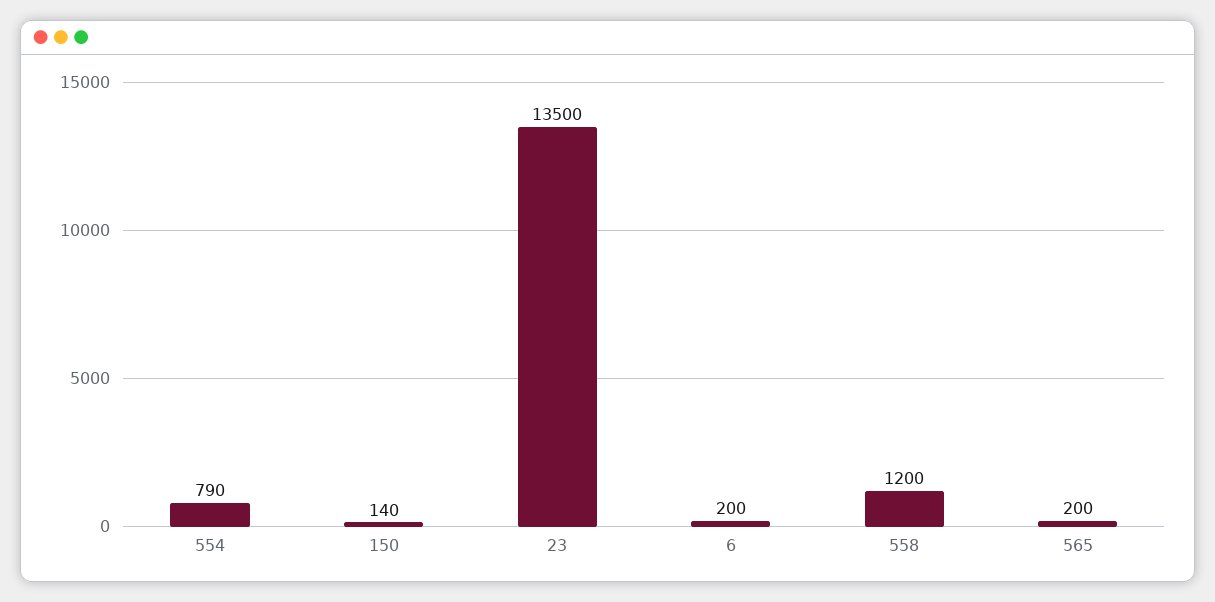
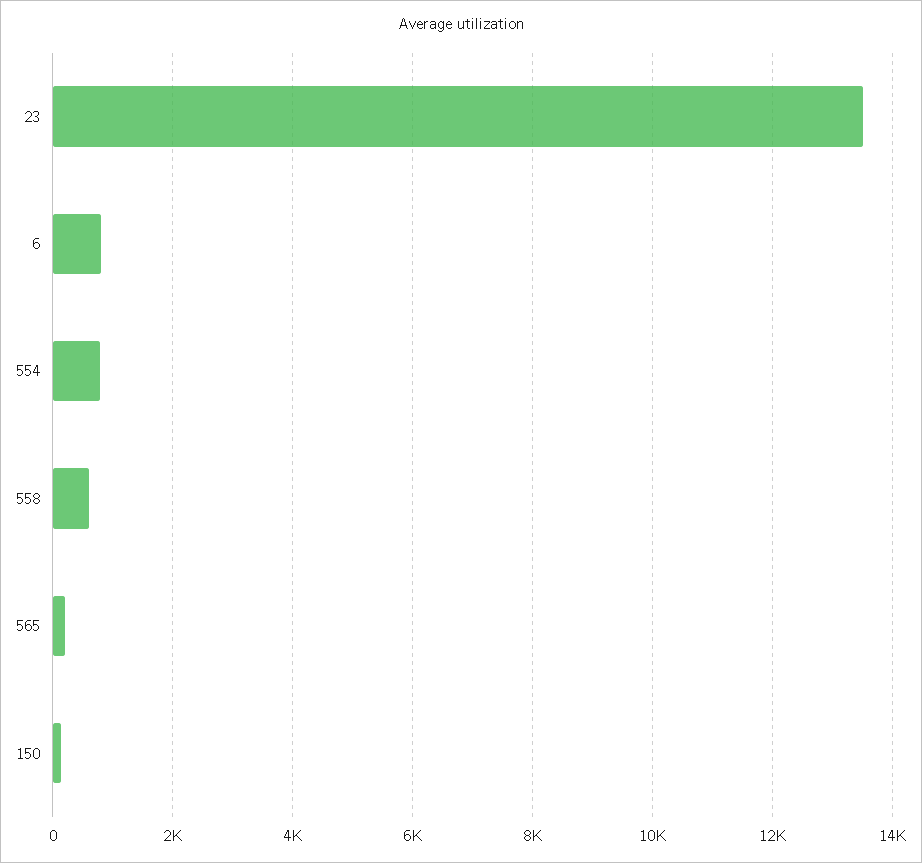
6: 200 -> 800
558: 1200 -> 600

